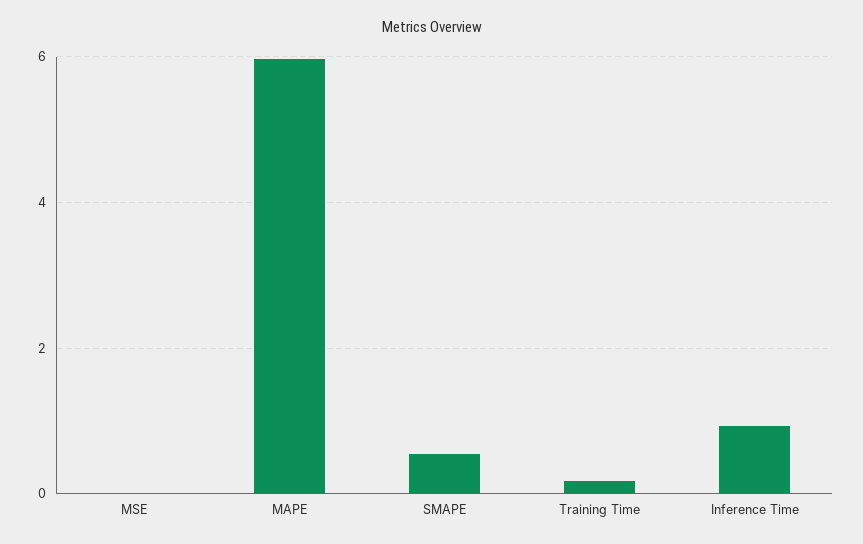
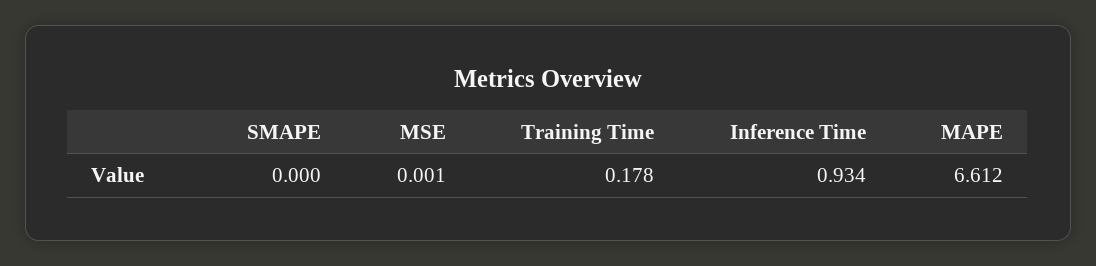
MAPE: 6 -> 6.612
SMAPE: 0.6 -> 0

